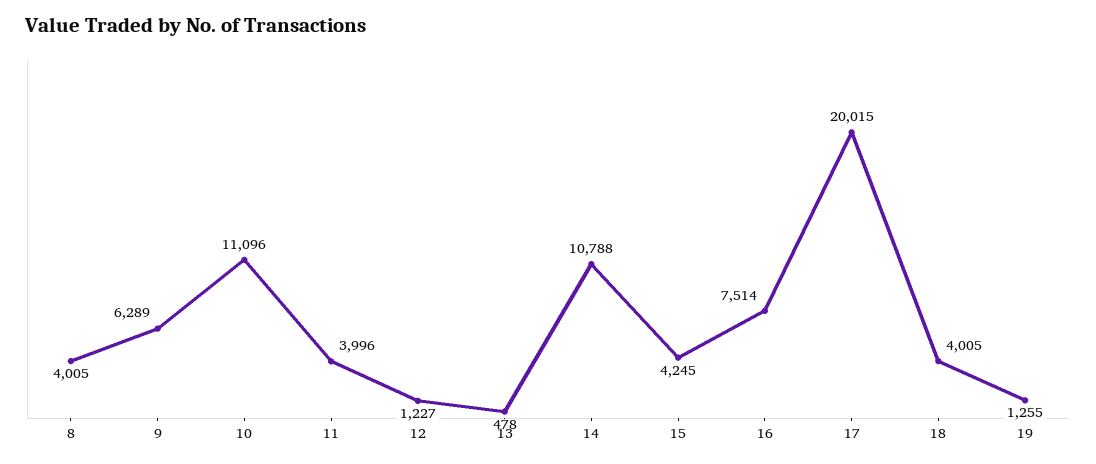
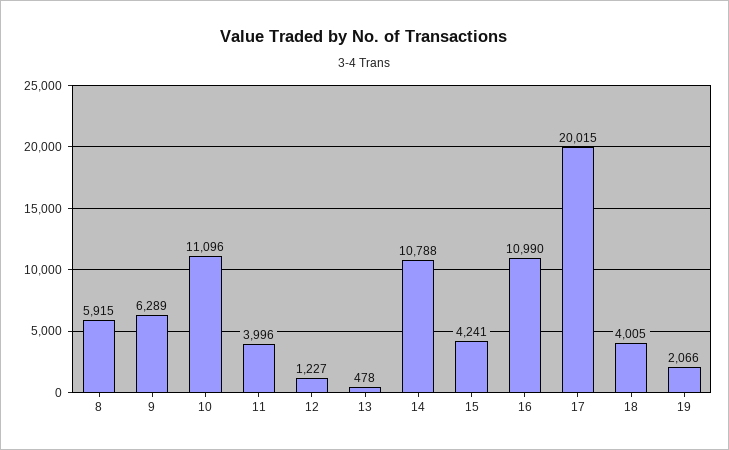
8: 4005 -> 5915
15: 4245 -> 4241
16: 7514 -> 10990
19: 1255 -> 2066

